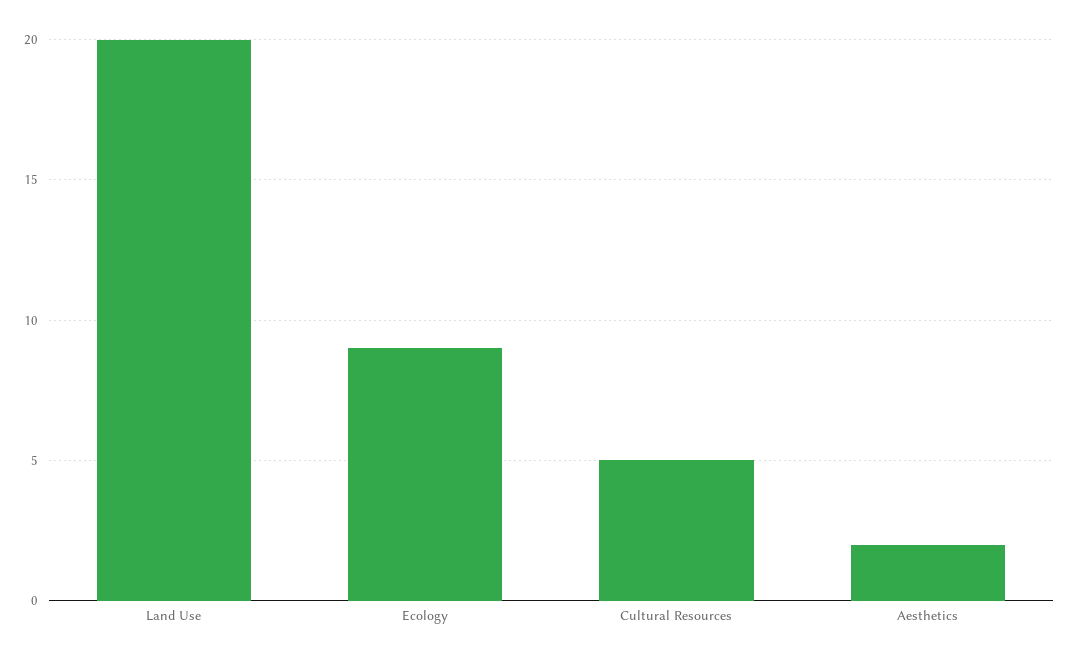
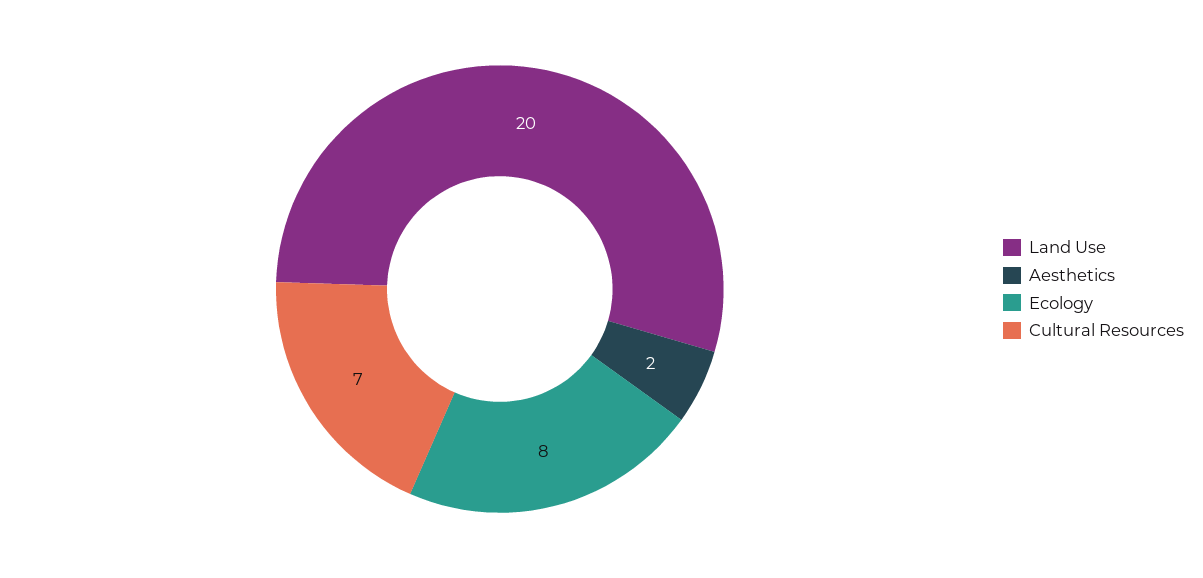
Ecology: 9 -> 8
Cultural Resources: 5 -> 7

